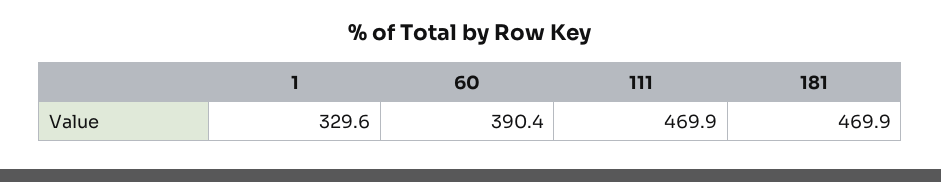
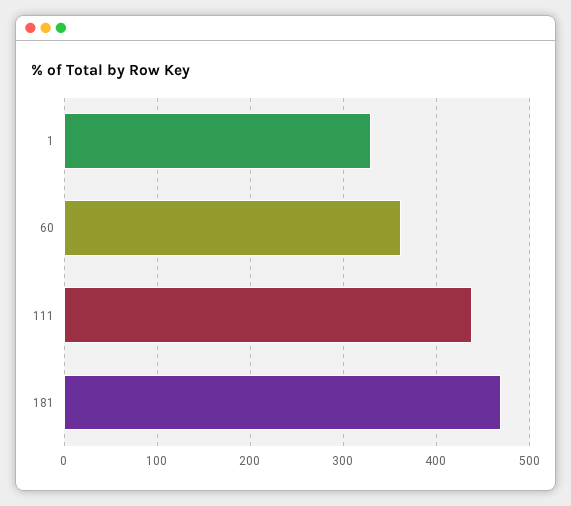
60: 390.4 -> 360
111: 469.9 -> 440

